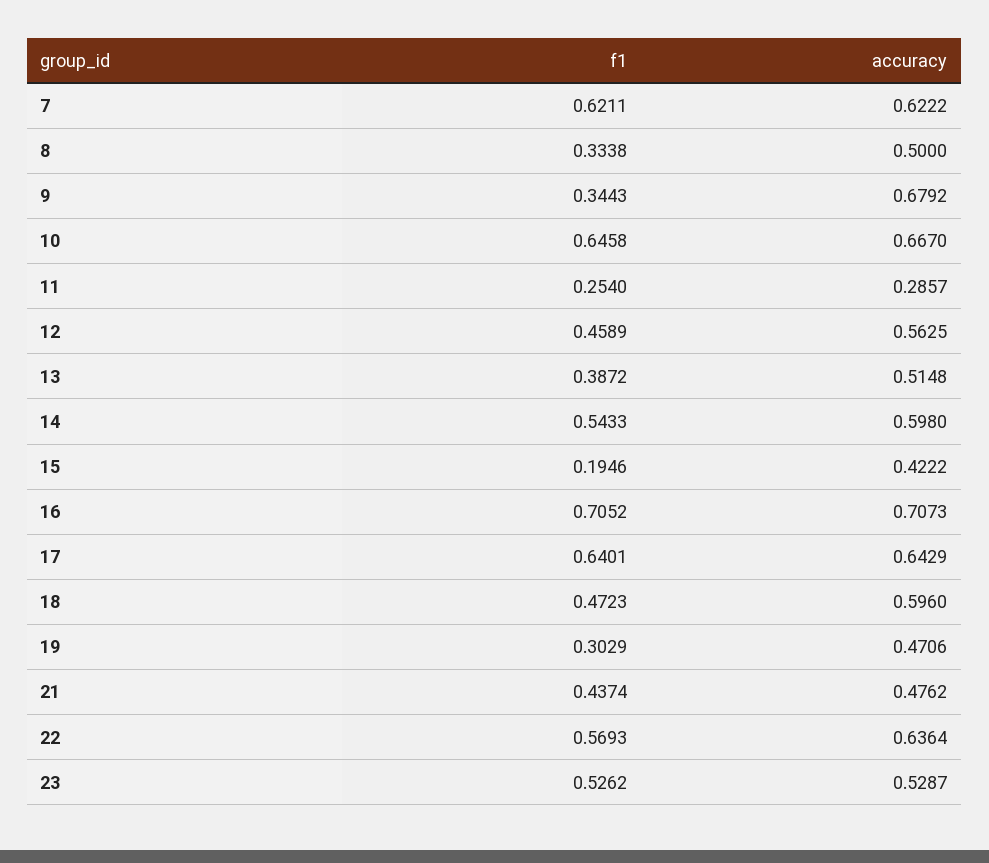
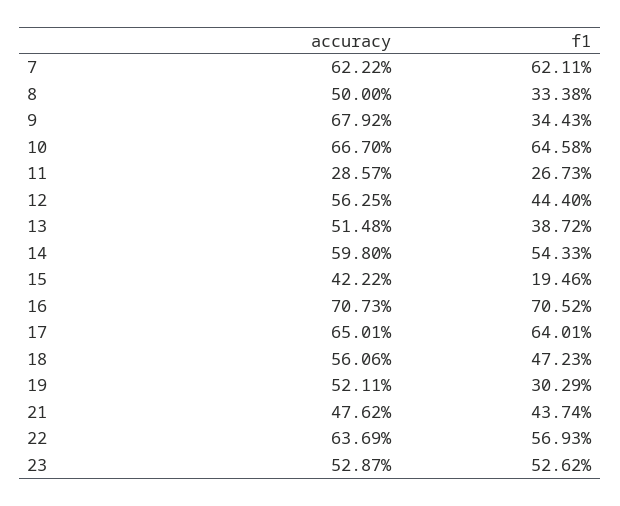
f1, 11: 0.254 -> 0.2673
f1, 12: 0.4589 -> 0.444
accuracy, 17: 0.6429 -> 0.6501
accuracy, 18: 0.596 -> 0.5606
accuracy, 19: 0.4706 -> 0.5211
accuracy, 22: 0.6364 -> 0.6369

